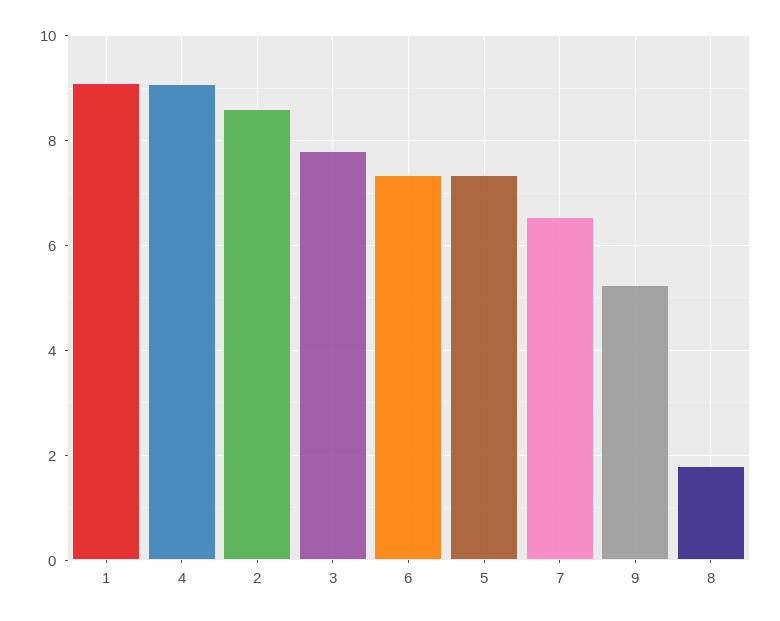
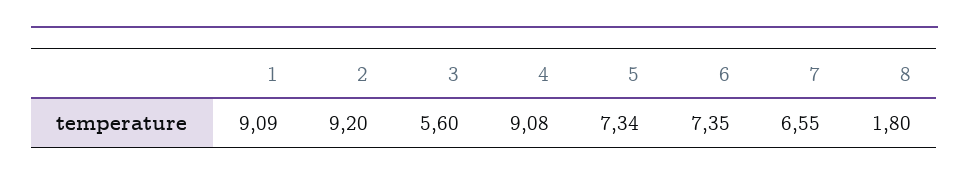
2: 8.6 -> 9.2
3: 7.8 -> 5.6
9: 5.2 -> none

